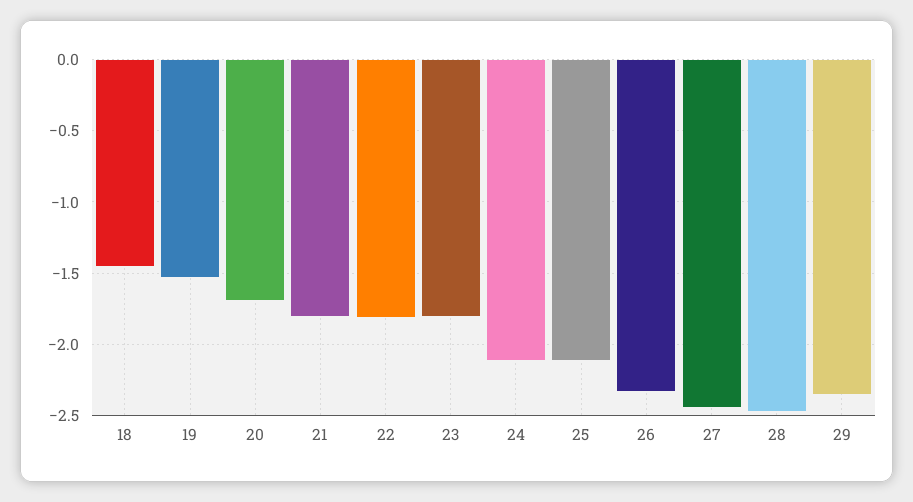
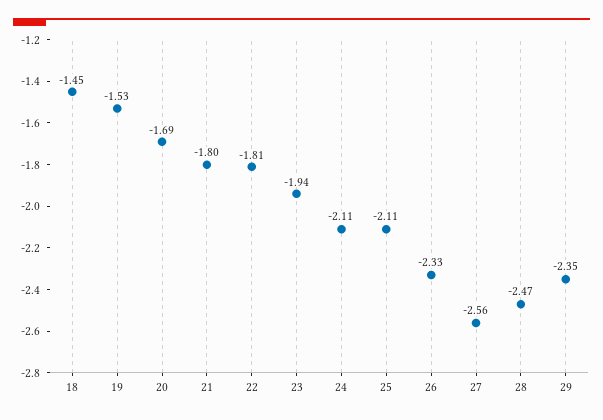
23: -1.8 -> -1.94
27: -2.45 -> -2.56

